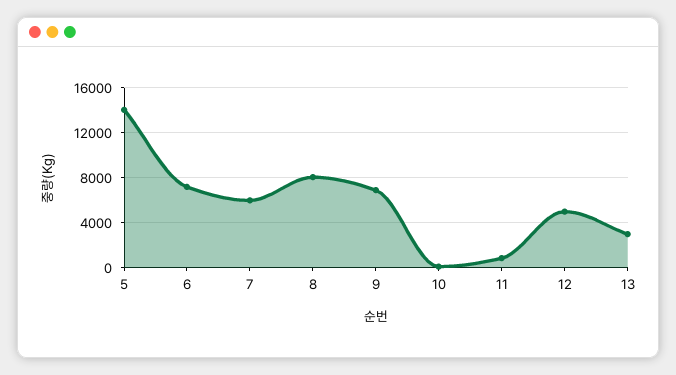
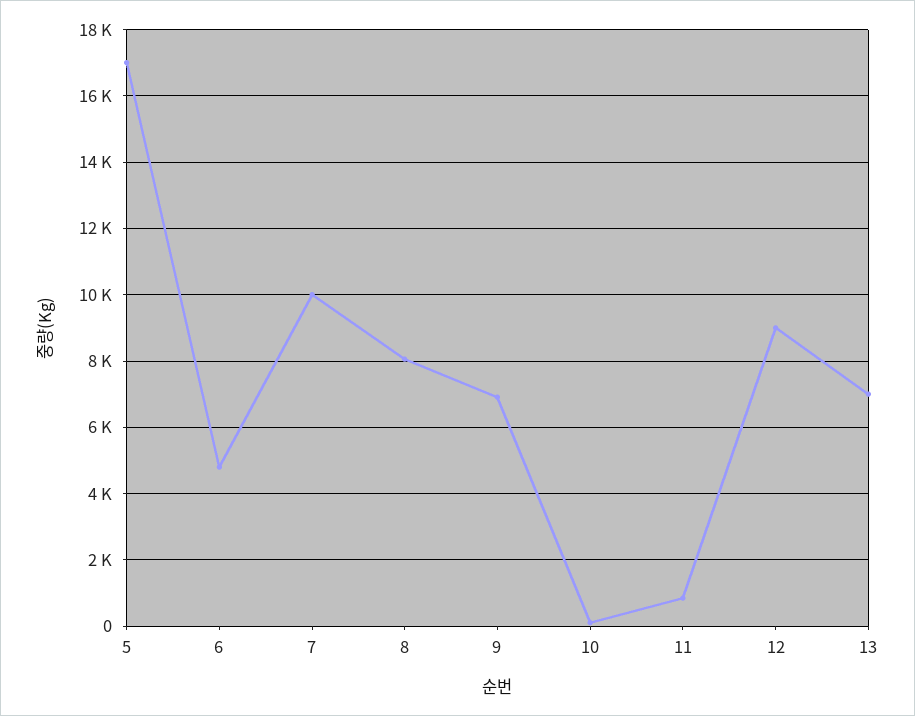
5: 14000 -> 17000
6: 7000 -> 4800
7: 6000 -> 10000
12: 5000 -> 9000
13: 3000 -> 7000

